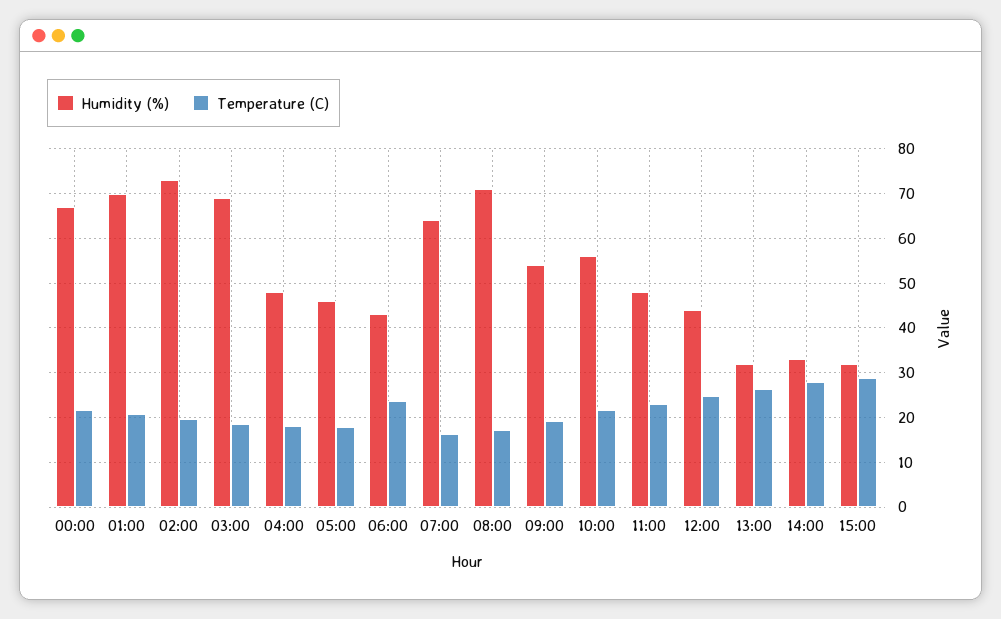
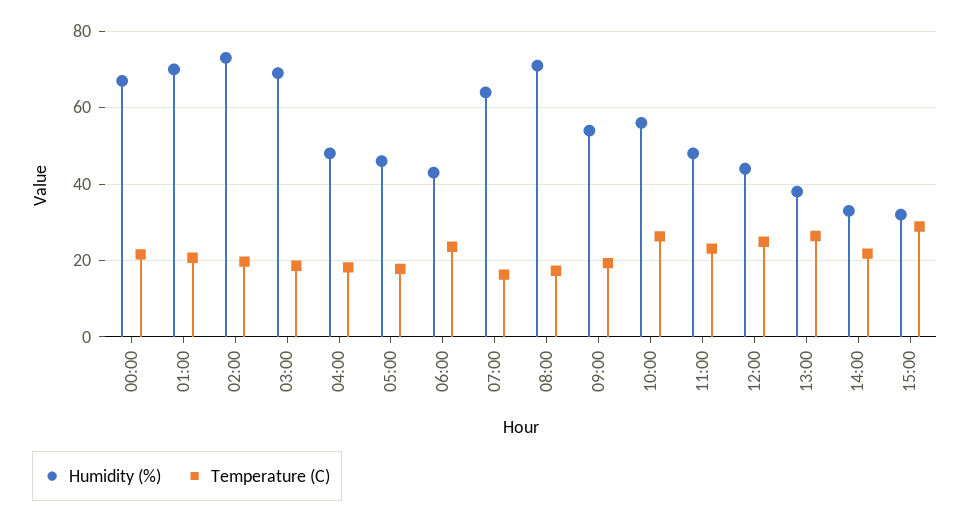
Temperature (C), 10:00: 22 -> 26
Humidity (%), 13:00: 32 -> 38
Temperature (C), 14:00: 28 -> 22

